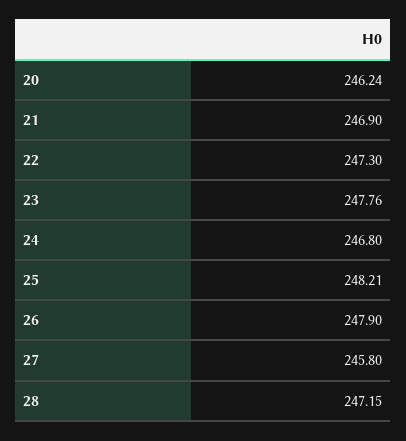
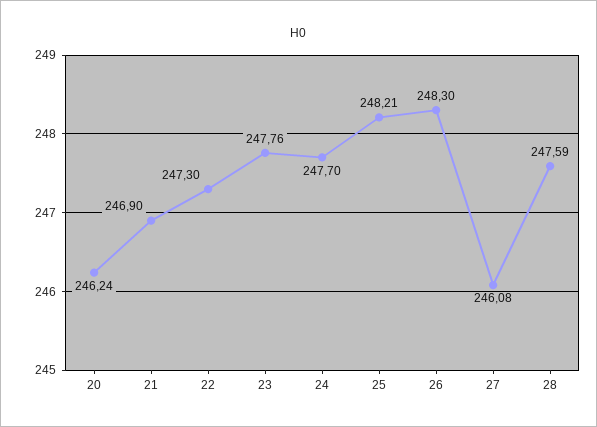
24: 246.8 -> 247.7
26: 247.9 -> 248.3
27: 245.8 -> 246.08
28: 247.15 -> 247.59

